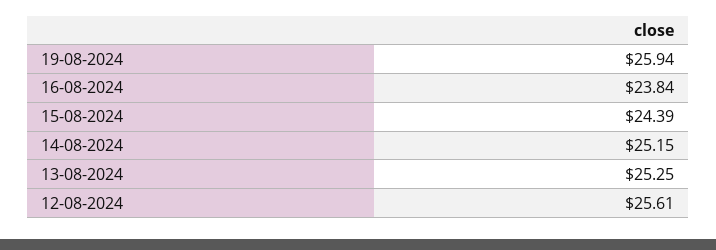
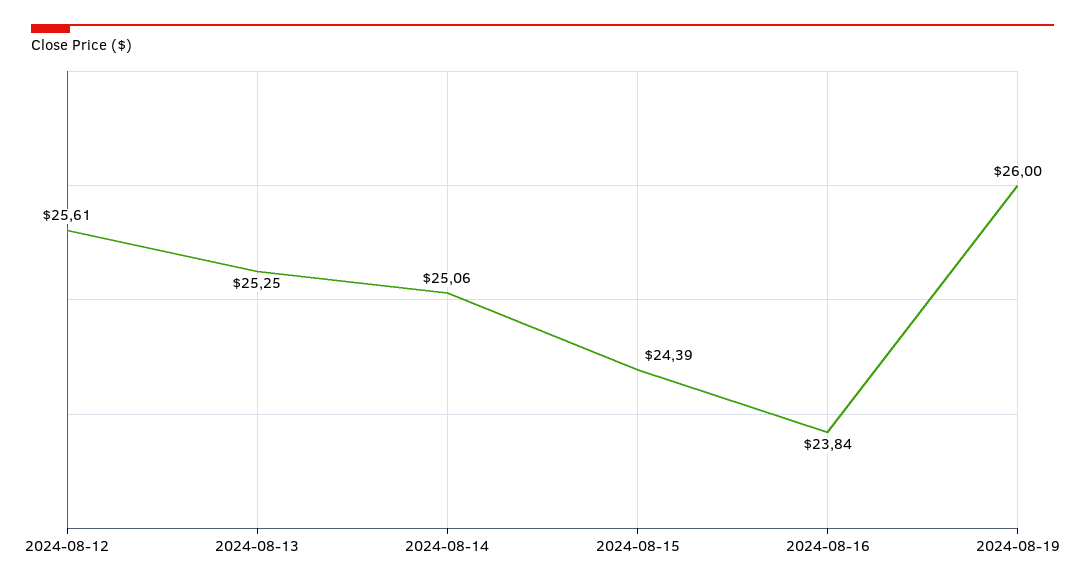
19-08-2024: 25.94 -> 26
14-08-2024: 25.15 -> 25.06

